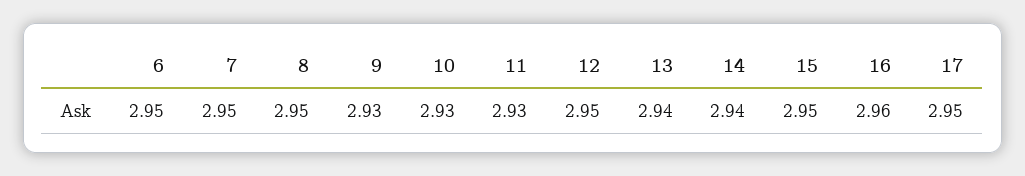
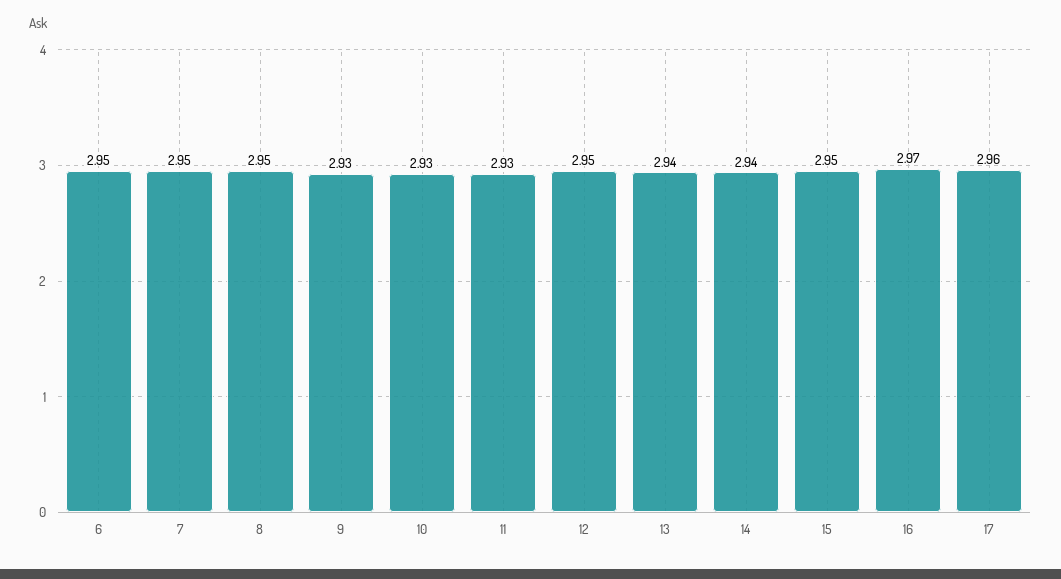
16: 2.96 -> 2.97
17: 2.95 -> 2.96

